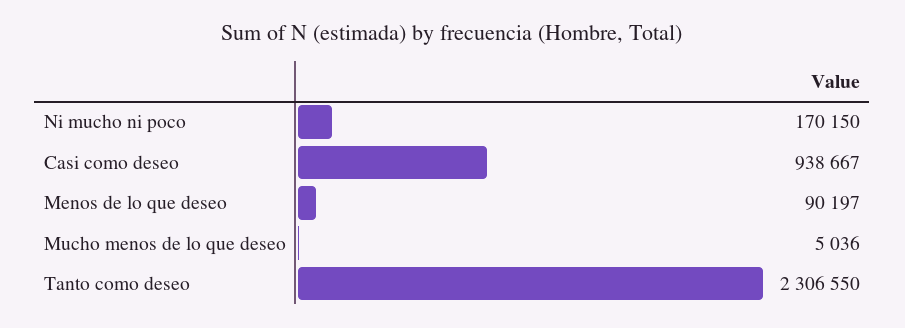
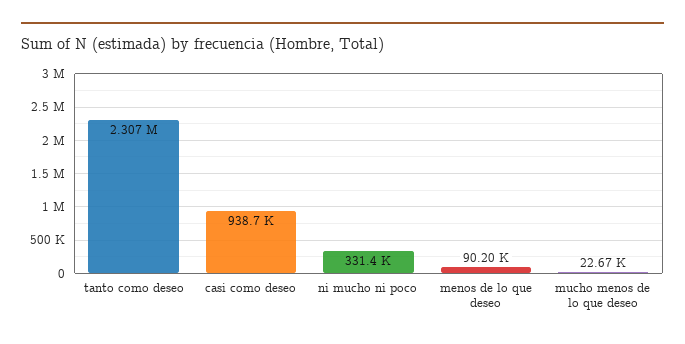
Ni mucho ni poco: 170150 -> 331400
Mucho menos de lo que deseo: 5036 -> 22670

